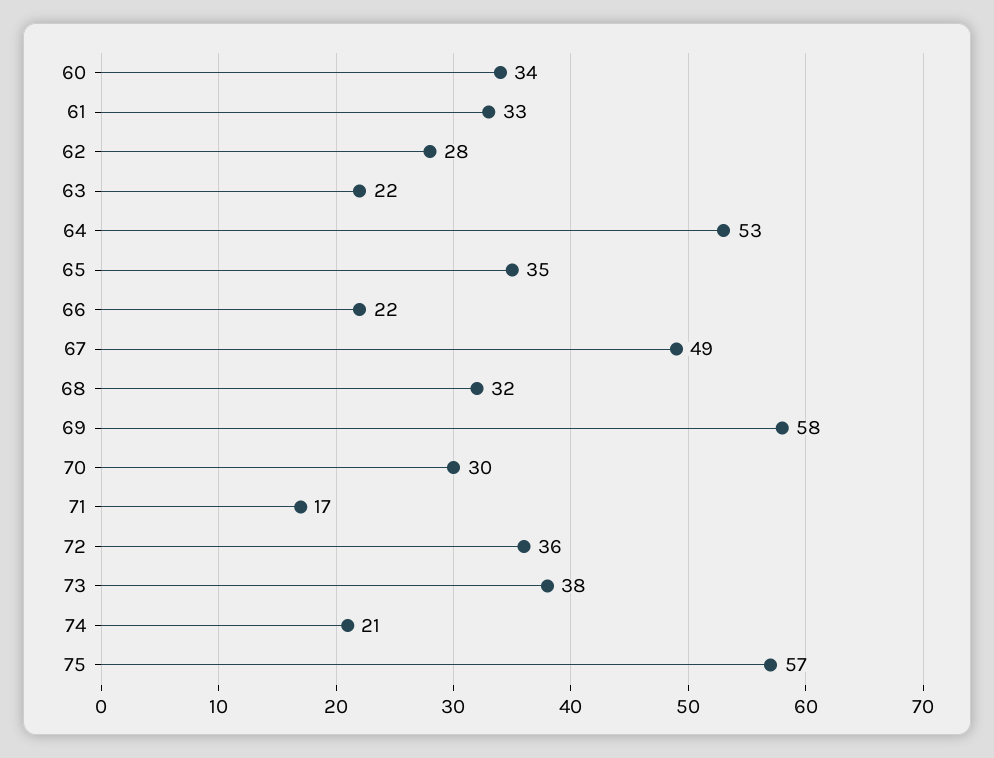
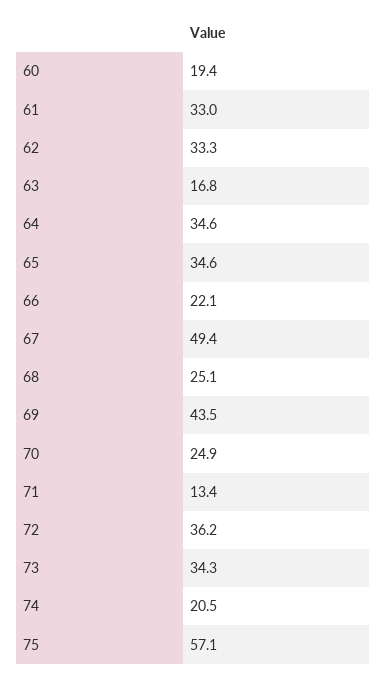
60: 34 -> 19.4
62: 28 -> 33.3
63: 22 -> 16.8
64: 53 -> 34.6
68: 32 -> 25.1
69: 58 -> 43.5
70: 30 -> 24.9
71: 17 -> 13.4
73: 38 -> 34.3

